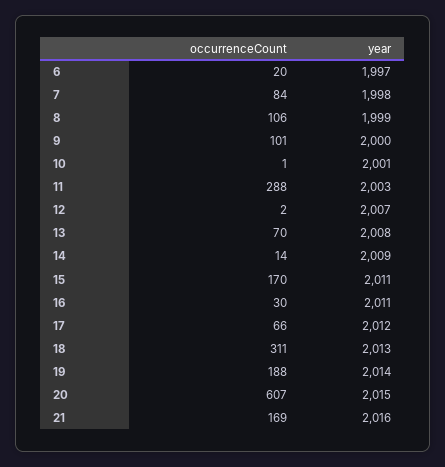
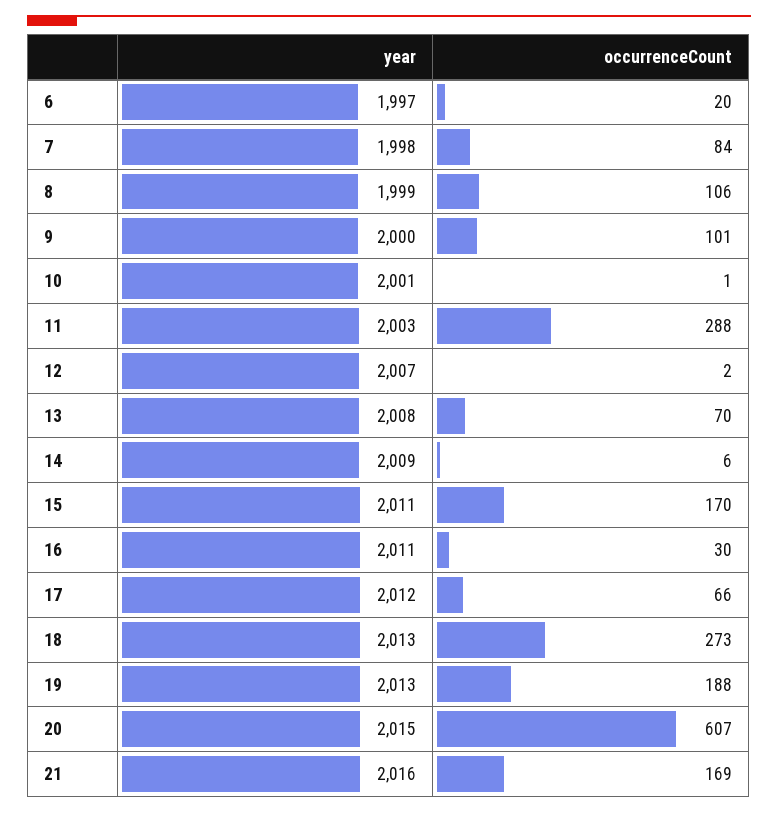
occurrenceCount, 14: 14 -> 6
occurrenceCount, 18: 311 -> 273
year, 19: 2014 -> 2013

